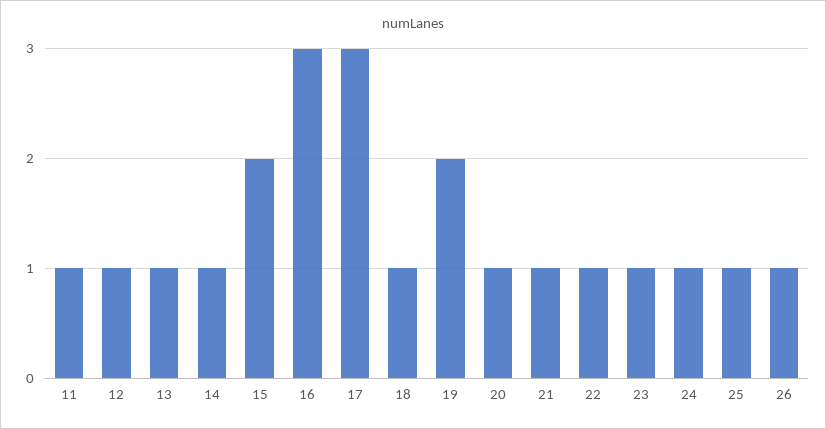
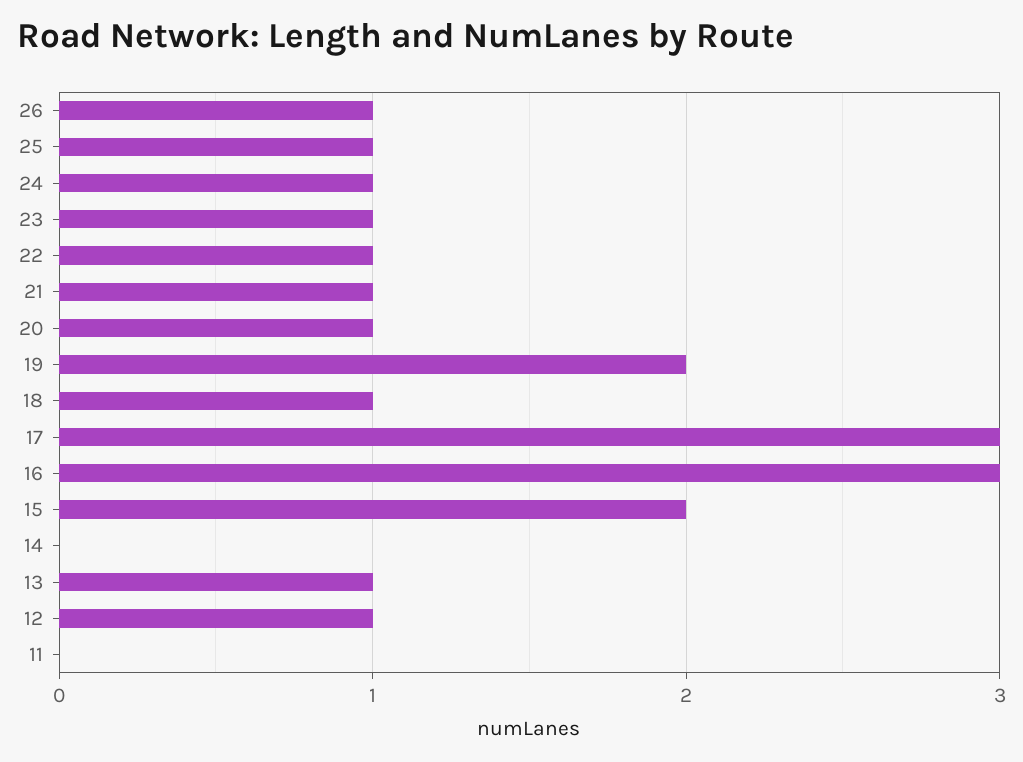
11: 1 -> 0
14: 1 -> 0

